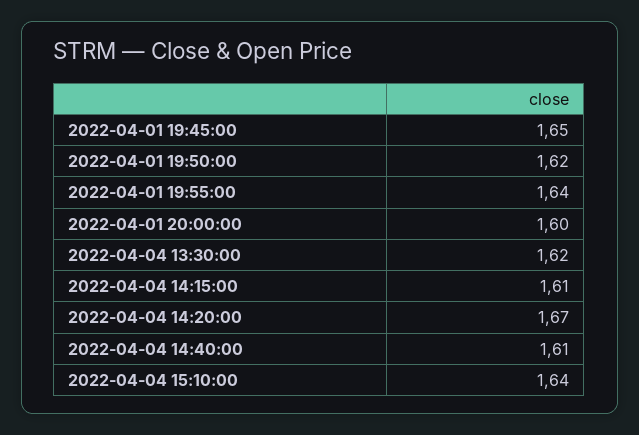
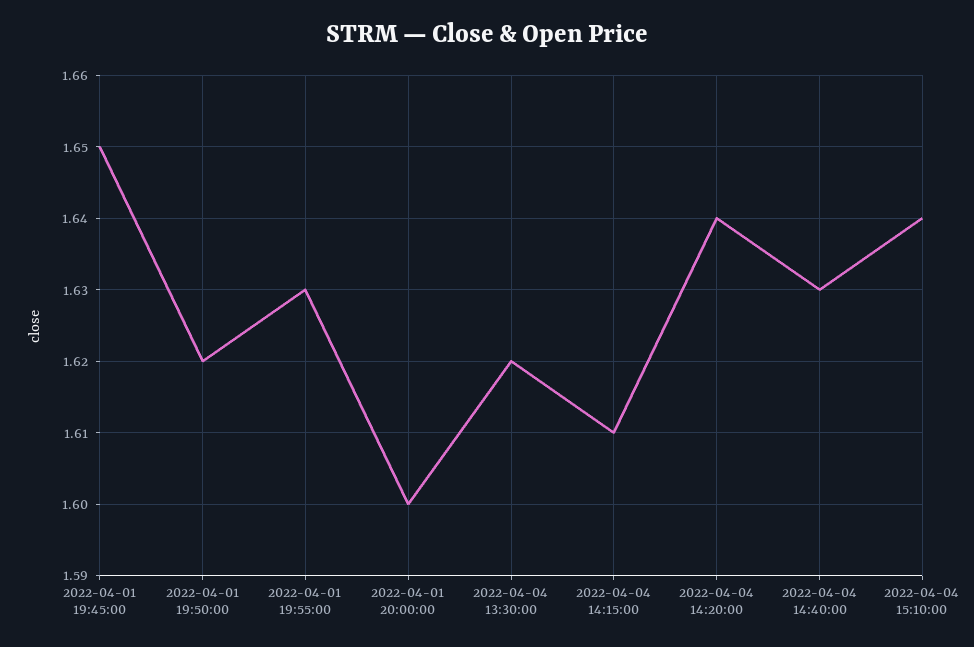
2022-04-01 19:55:00: 1.64 -> 1.63
2022-04-04 14:20:00: 1.67 -> 1.64
2022-04-04 14:40:00: 1.61 -> 1.63

